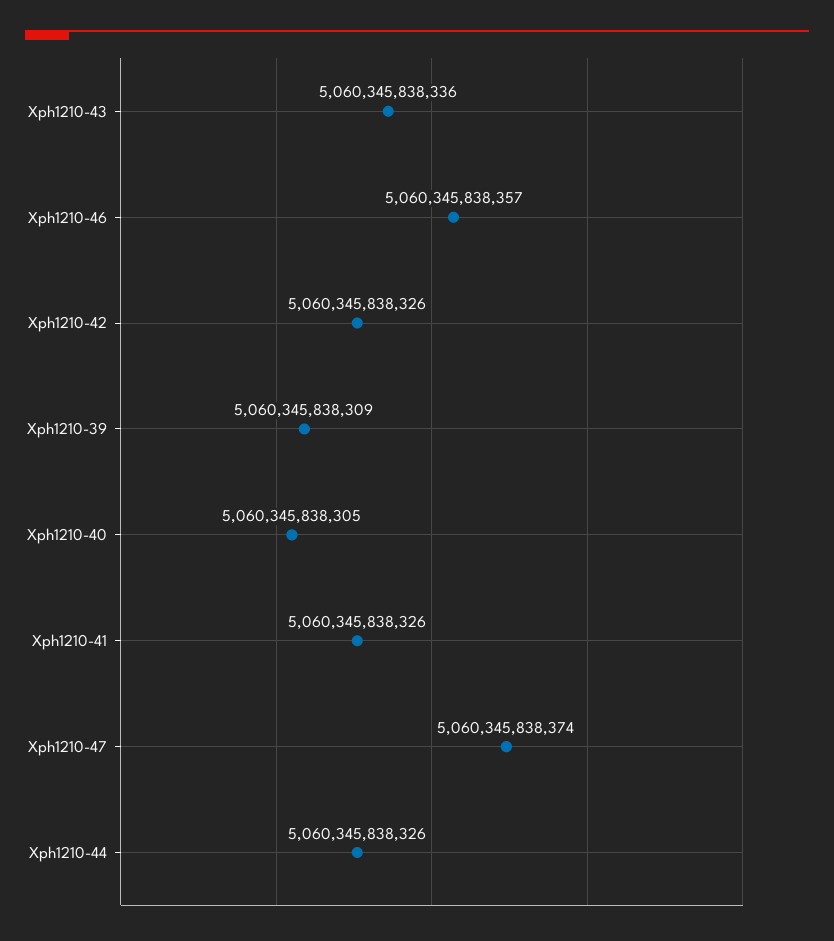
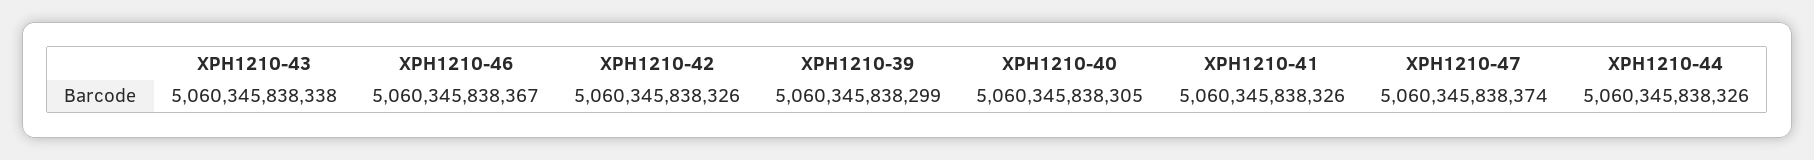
Xph1210-43: 5060345838336 -> 5060345838338
Xph1210-46: 5060345838357 -> 5060345838367
Xph1210-39: 5060345838309 -> 5060345838299

